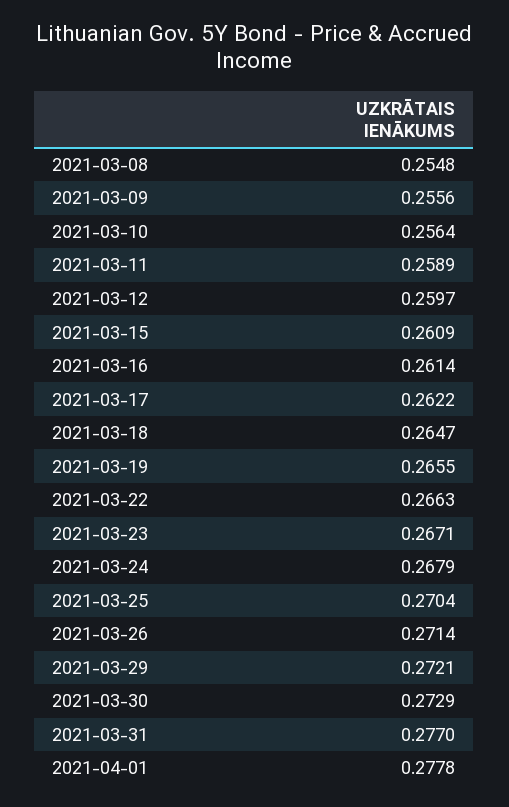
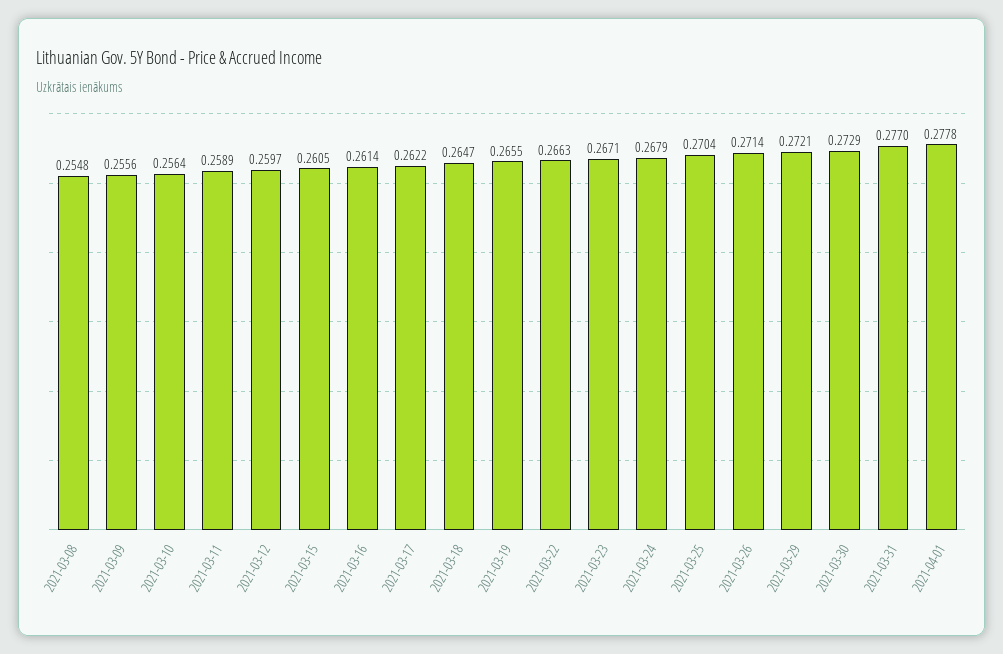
2021-03-15: 0.2609 -> 0.2605

